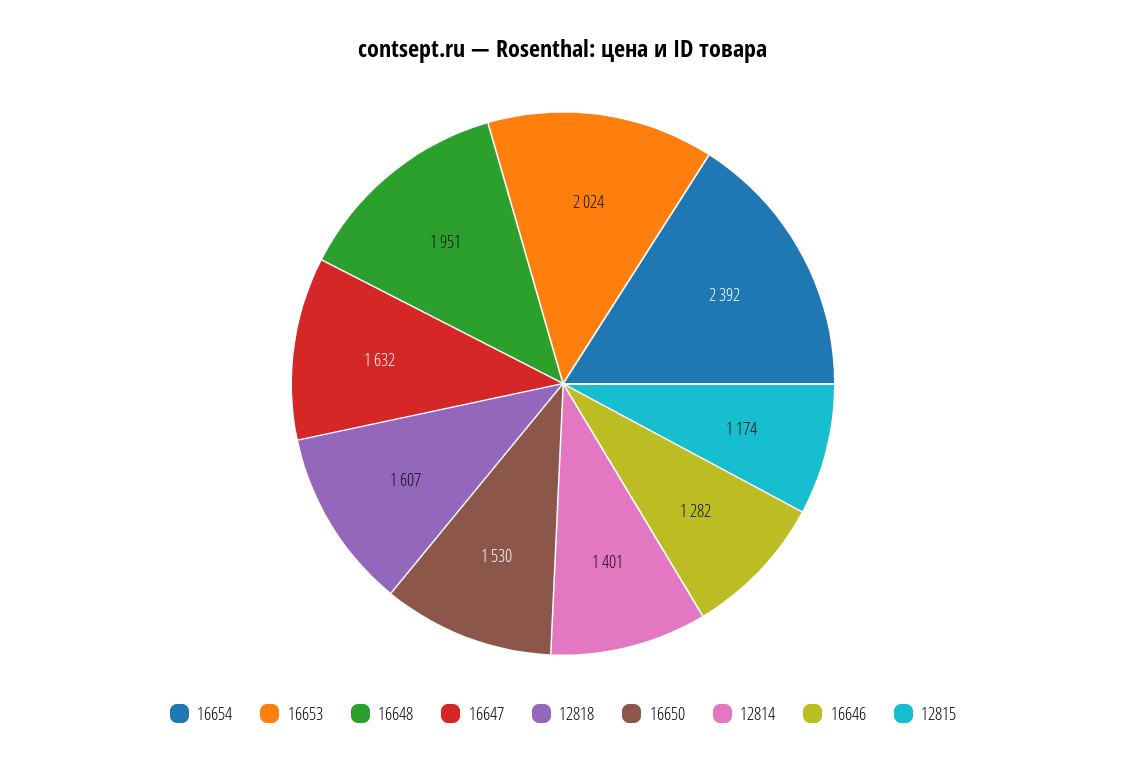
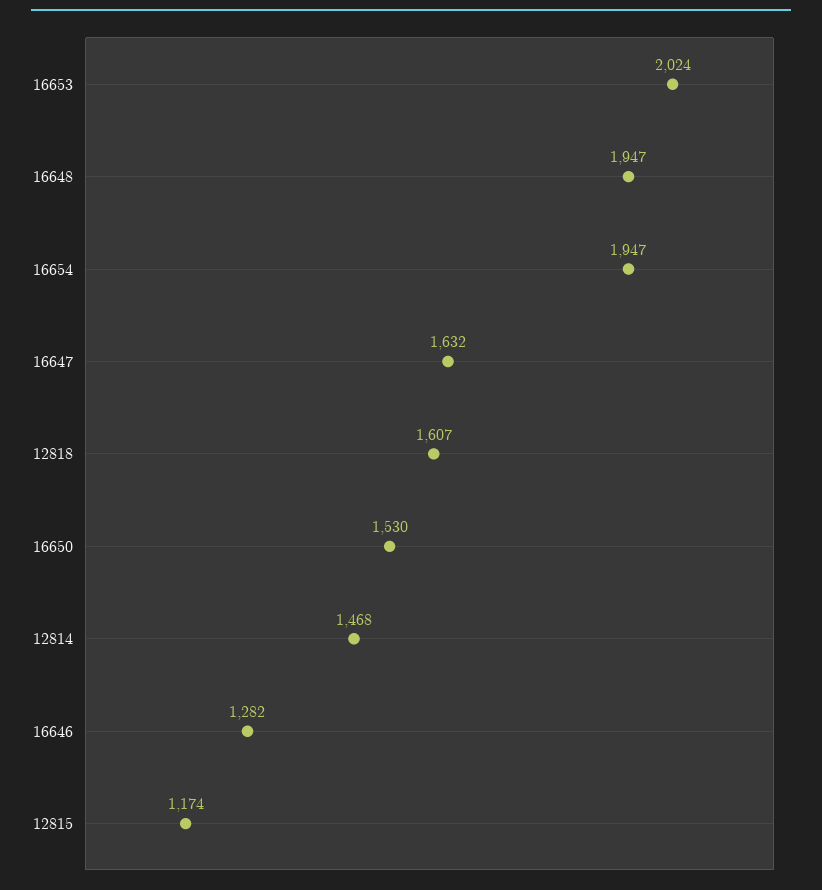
16654: 2392 -> 1947
16648: 1951 -> 1947
12814: 1401 -> 1468

